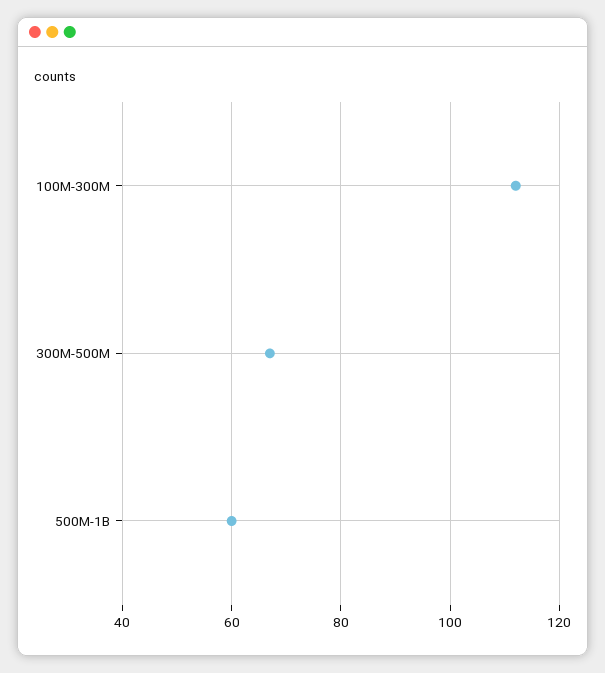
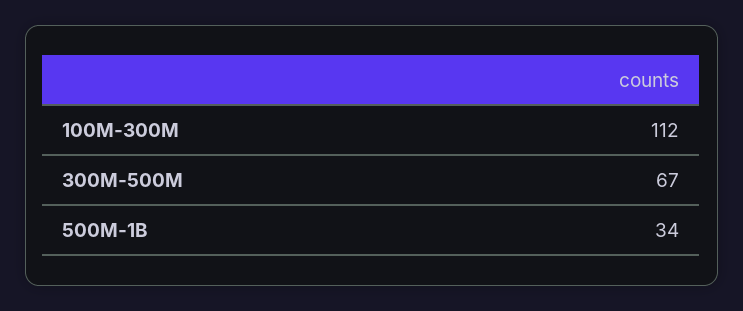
500M-1B: 60 -> 34

